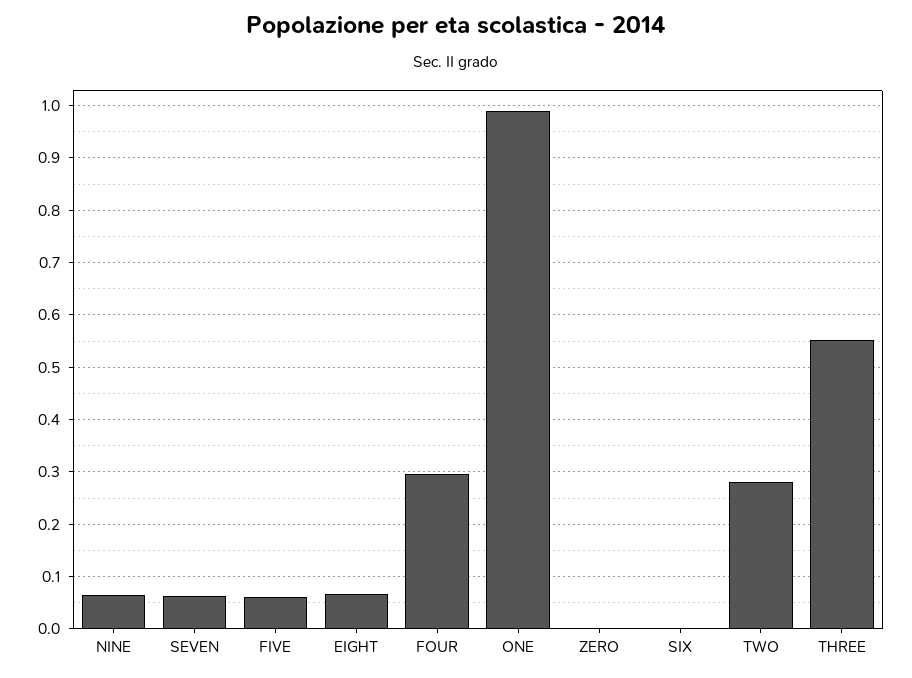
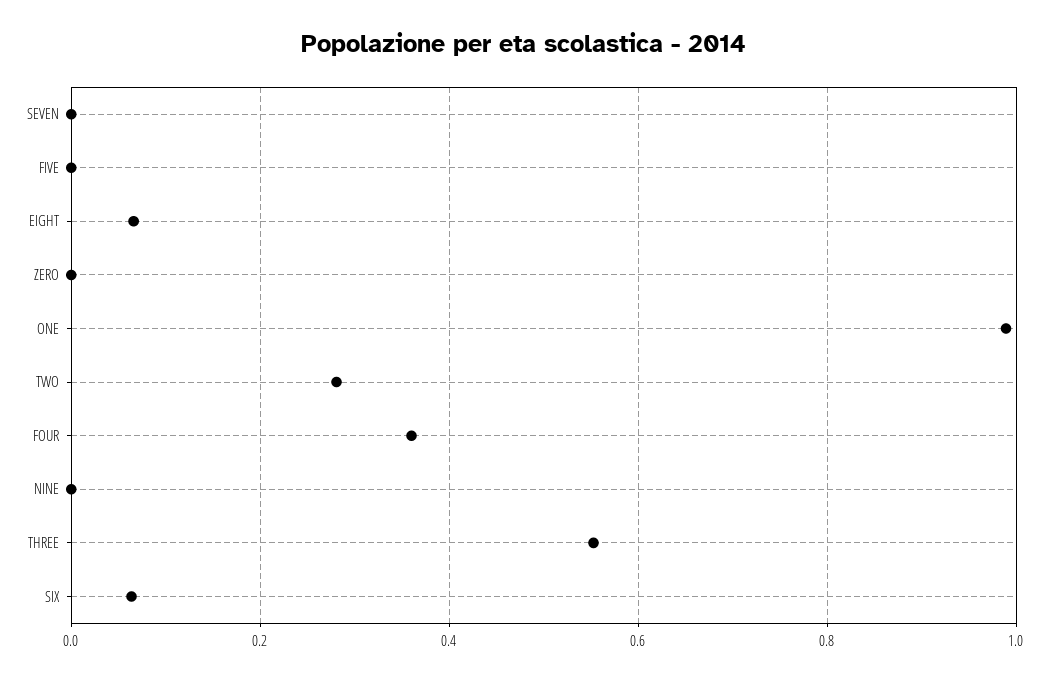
NINE: 0.06 -> 0
SEVEN: 0.06 -> 0
FIVE: 0.06 -> 0
FOUR: 0.3 -> 0.36
SIX: 0 -> 0.06

